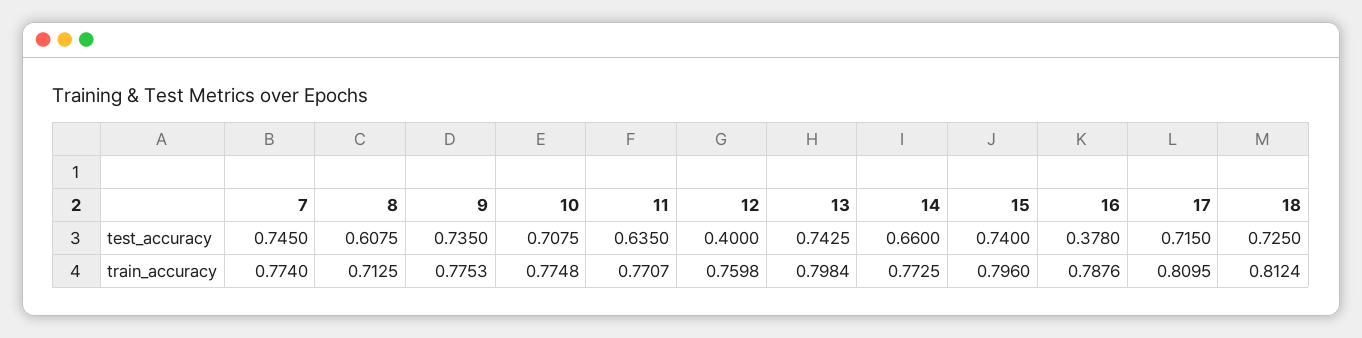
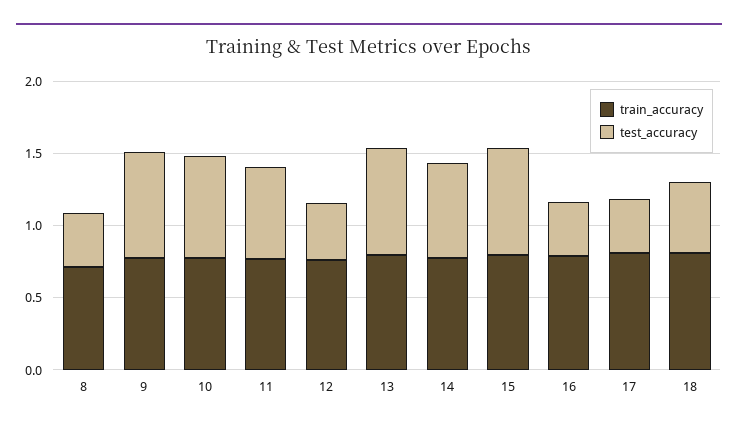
test_accuracy, 7: 0.745 -> none
test_accuracy, 8: 0.6075 -> 0.4
test_accuracy, 17: 0.715 -> 0.4
test_accuracy, 18: 0.725 -> 0.5
train_accuracy, 7: 0.774 -> none

